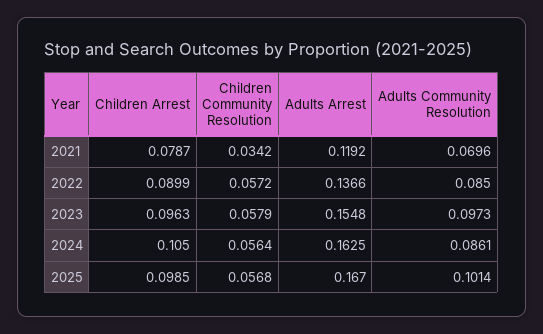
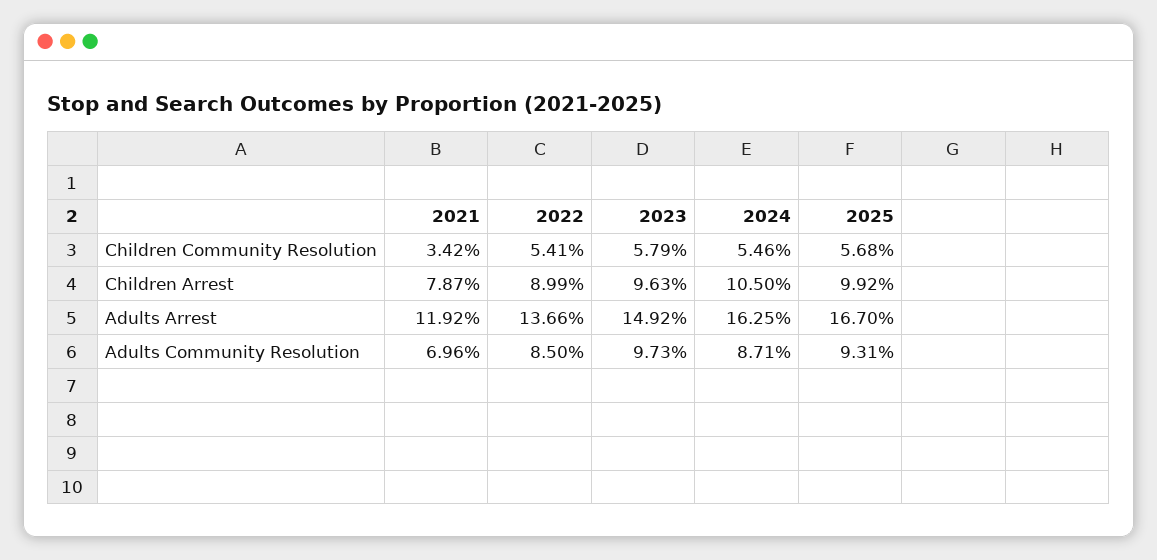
Children Community Resolution, 2022: 0.0572 -> 0.0541
Adults Arrest, 2023: 0.1548 -> 0.1492
Children Community Resolution, 2024: 0.0564 -> 0.0546
Adults Community Resolution, 2024: 0.0861 -> 0.0871
Children Arrest, 2025: 0.0985 -> 0.0992
Adults Community Resolution, 2025: 0.1014 -> 0.0931

